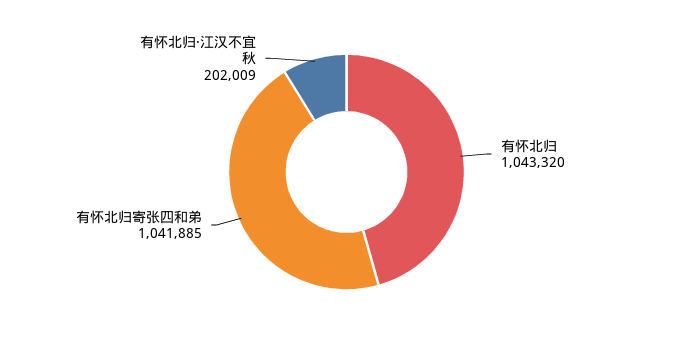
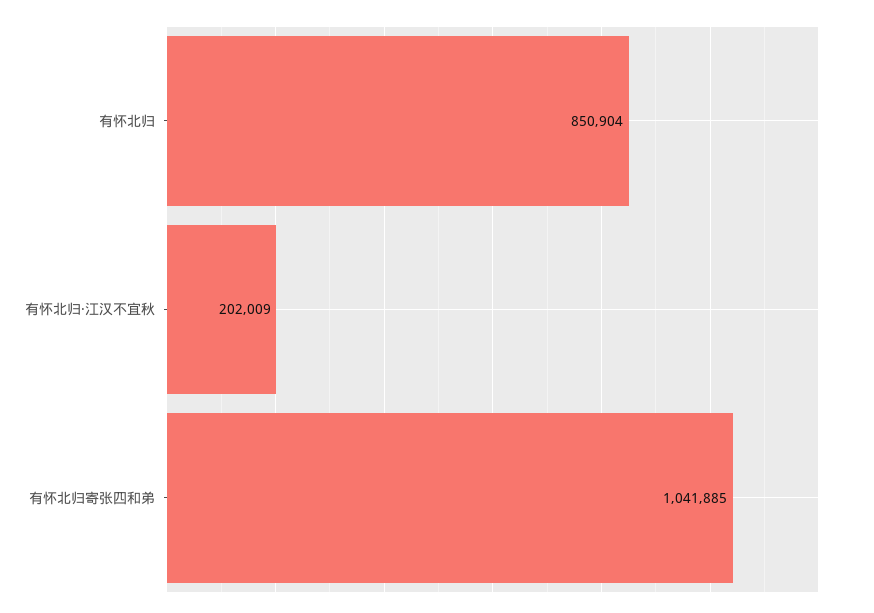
有怀北归: 1043320 -> 850904

